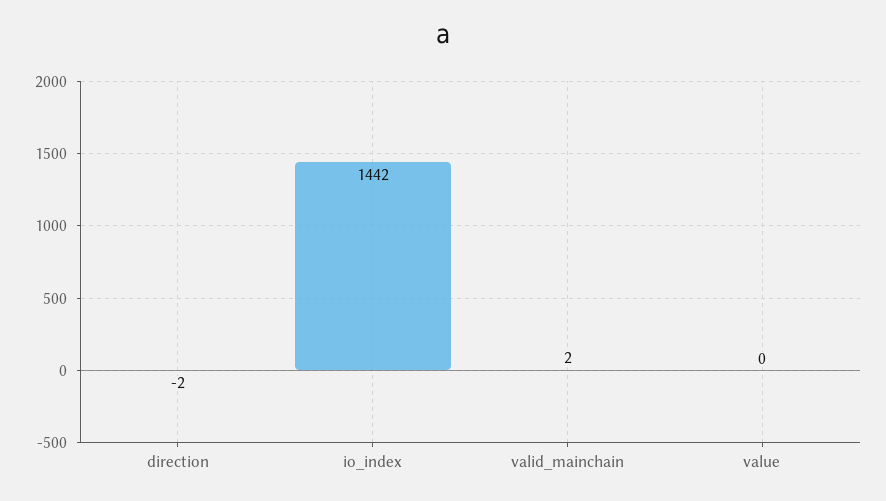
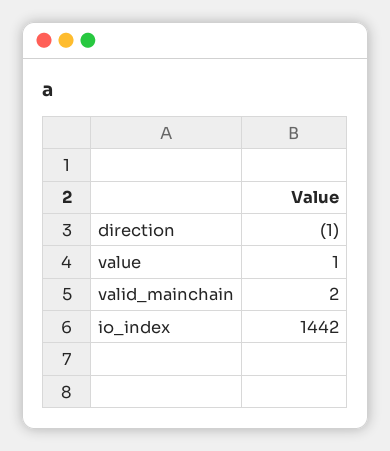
direction: -2 -> -1
value: 0 -> 1

